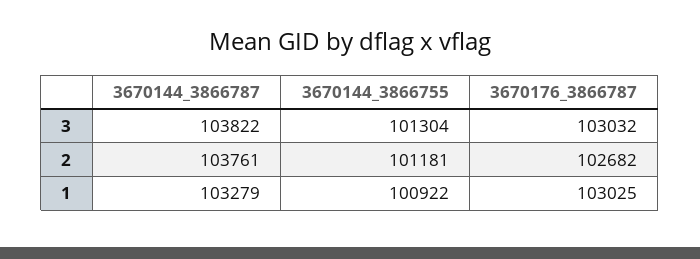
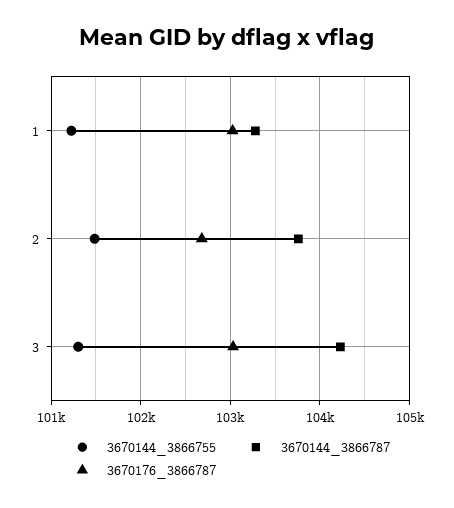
3670144_3866787, 3: 103822 -> 104200
3670144_3866755, 2: 101181 -> 101500
3670144_3866755, 1: 100922 -> 101200

